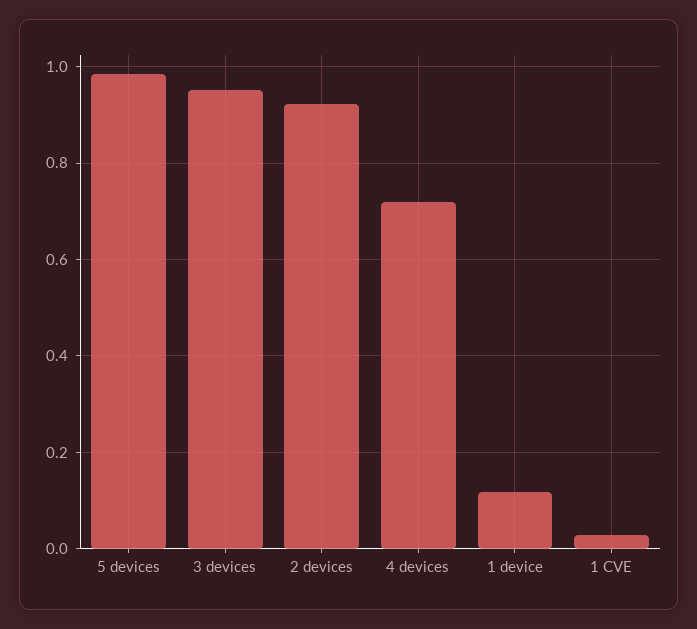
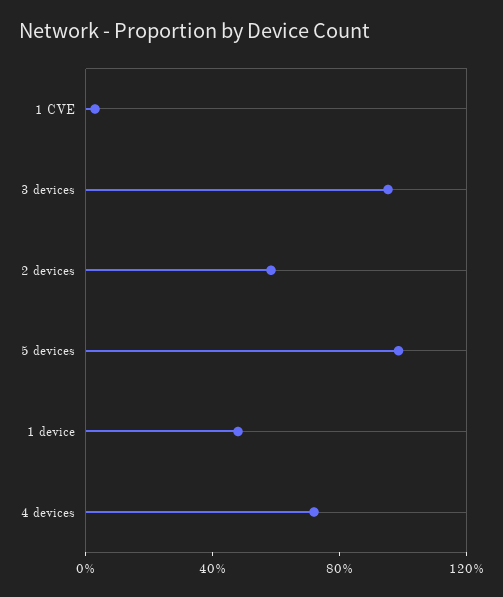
2 devices: 0.92 -> 0.6
1 device: 0.12 -> 0.5

